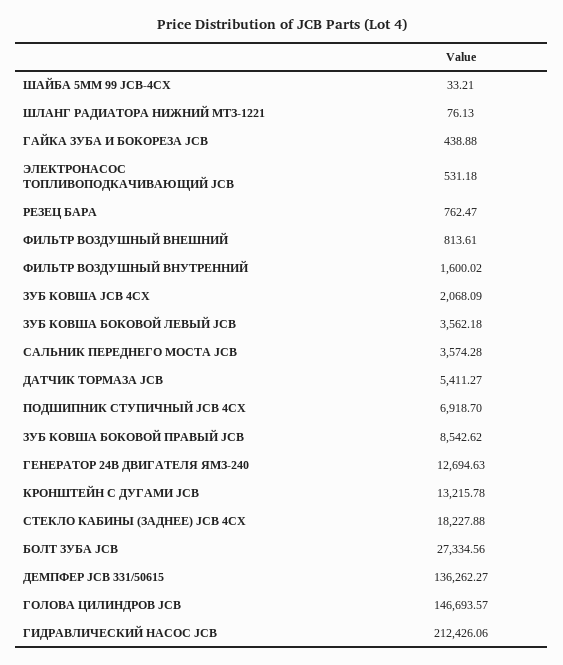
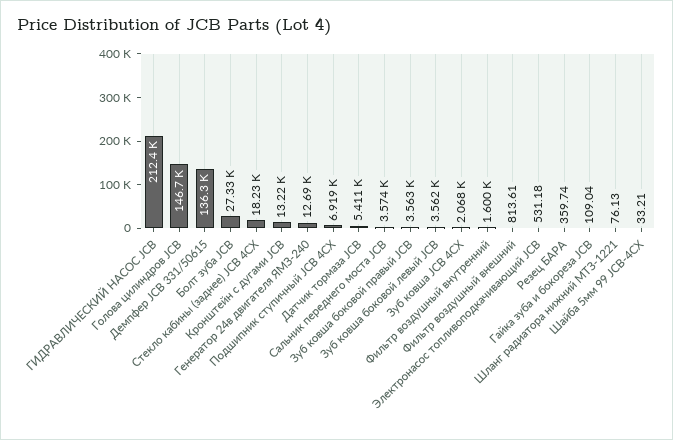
ГАЙКА ЗУБА И БОКОРЕЗА JCB: 438.88 -> 109.04
РЕЗЕЦ БАРА: 762.47 -> 359.74
ЗУБ КОВША БОКОВОЙ ПРАВЫЙ JCB: 8542.62 -> 3563

